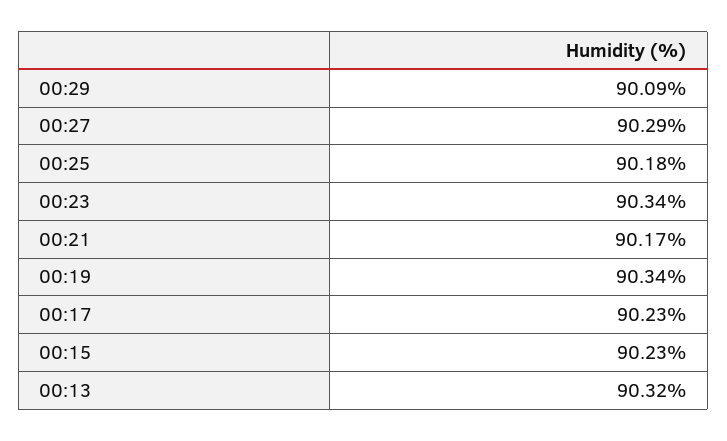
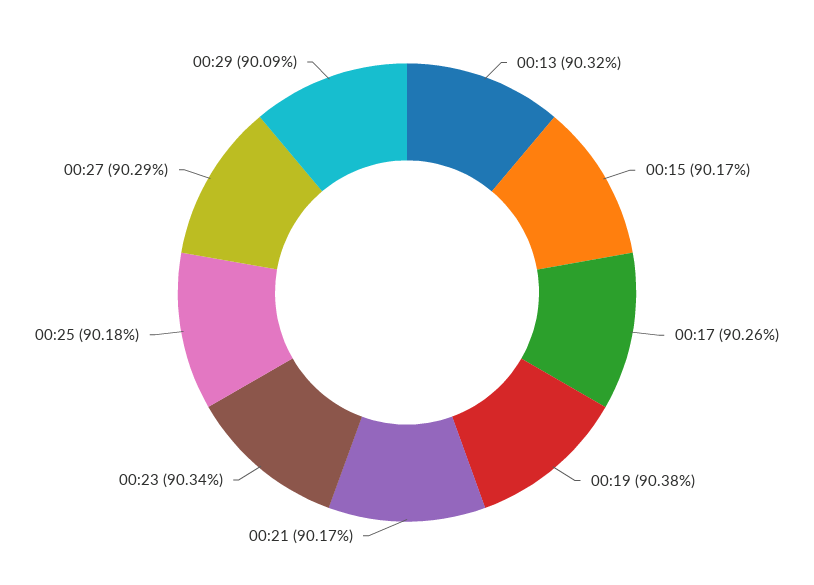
00:19: 90.34 -> 90.38
00:17: 90.23 -> 90.26
00:15: 90.23 -> 90.17

